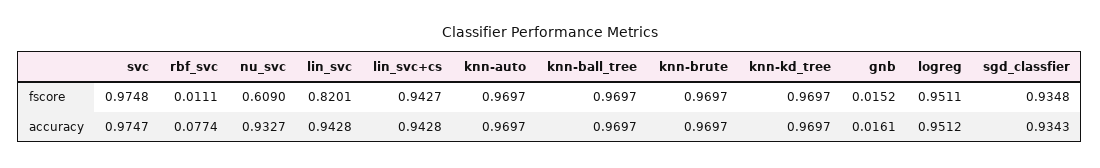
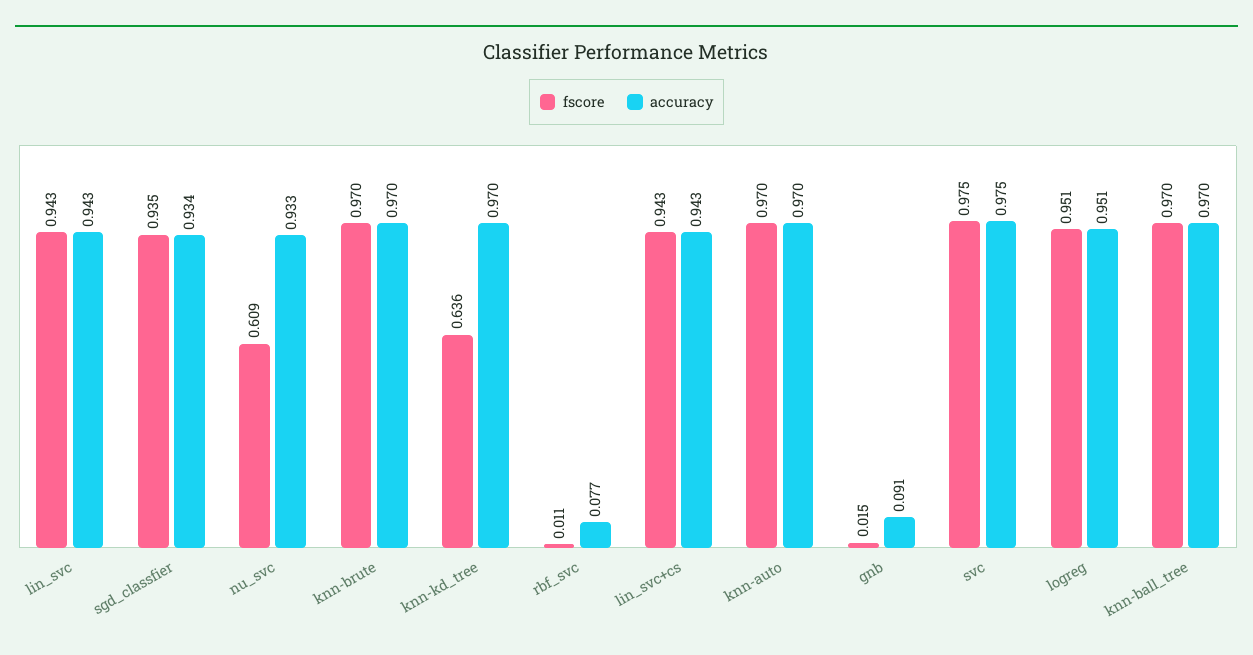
fscore, lin_svc: 0.8201 -> 0.943
fscore, knn-kd_tree: 0.9697 -> 0.636
accuracy, gnb: 0.0161 -> 0.091

